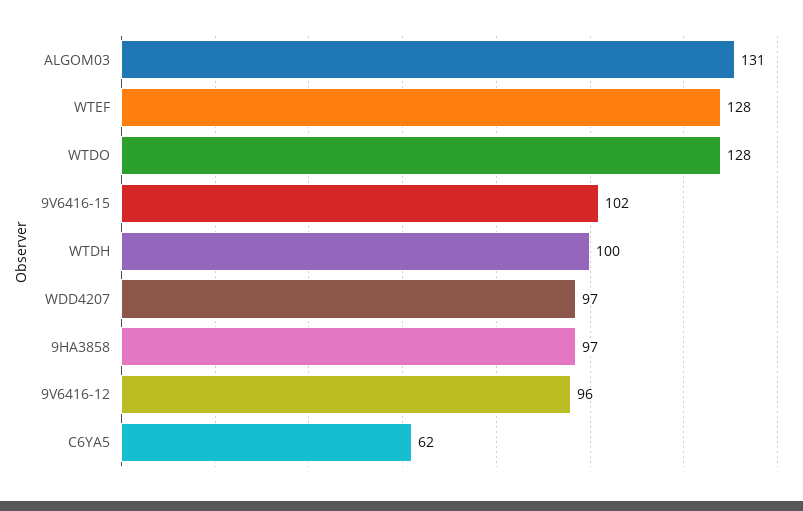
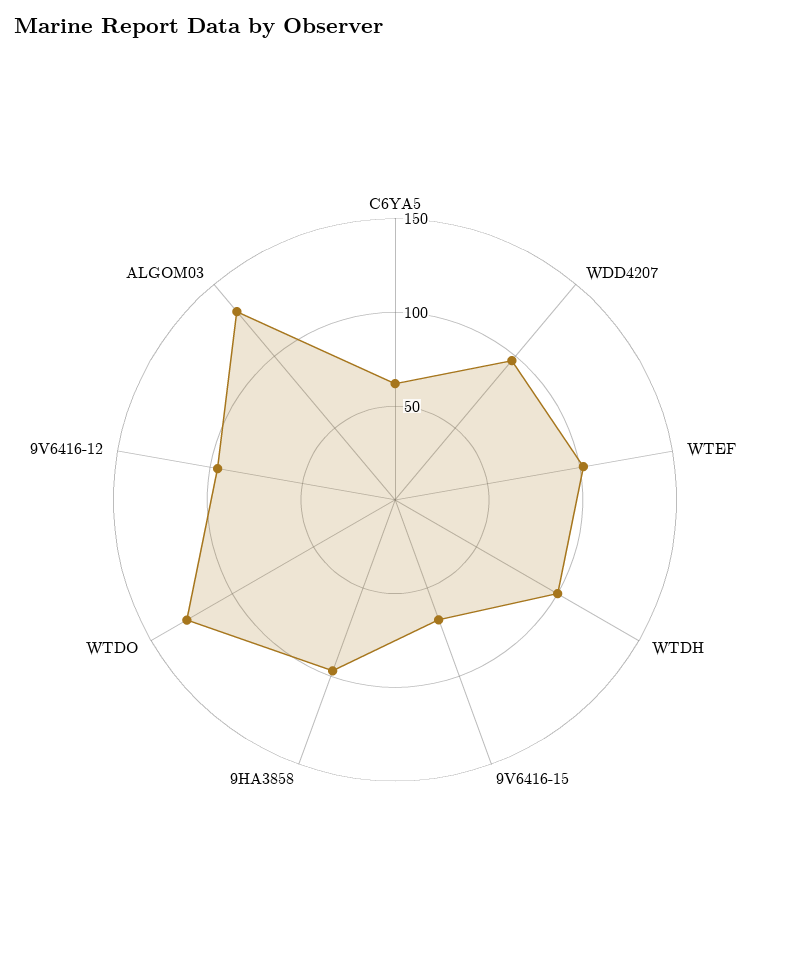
WTEF: 128 -> 100
9V6416-15: 102 -> 70

